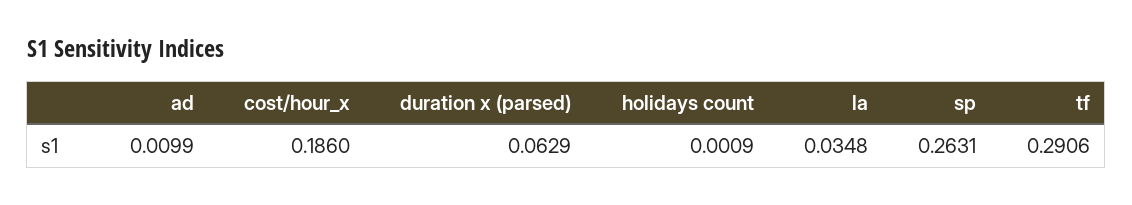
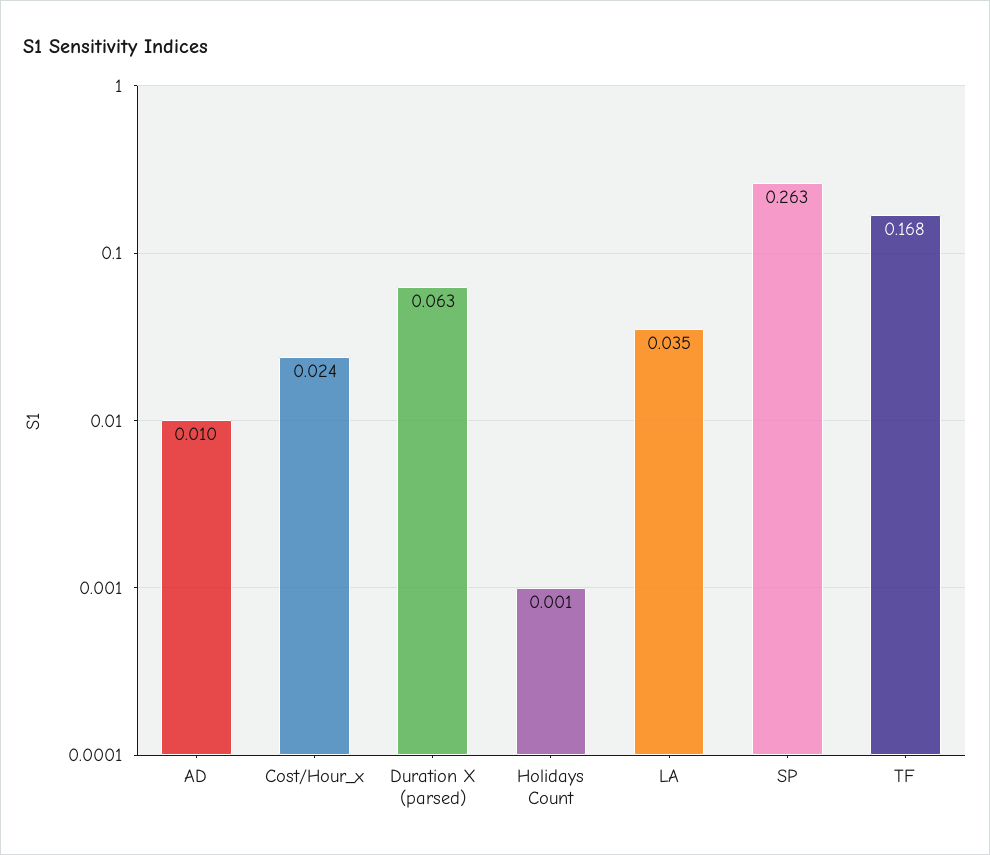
cost/hour_x: 0.186 -> 0.024
tf: 0.2906 -> 0.168

